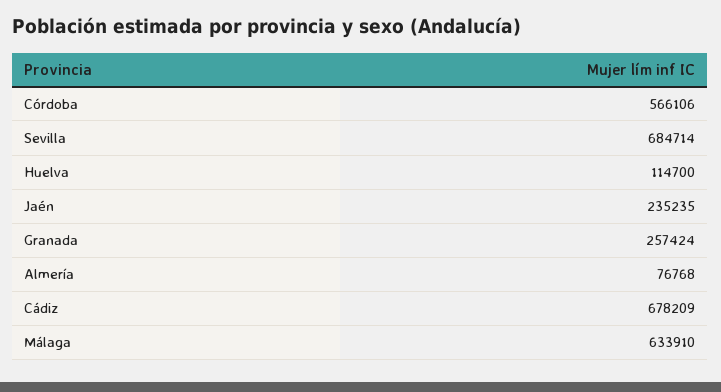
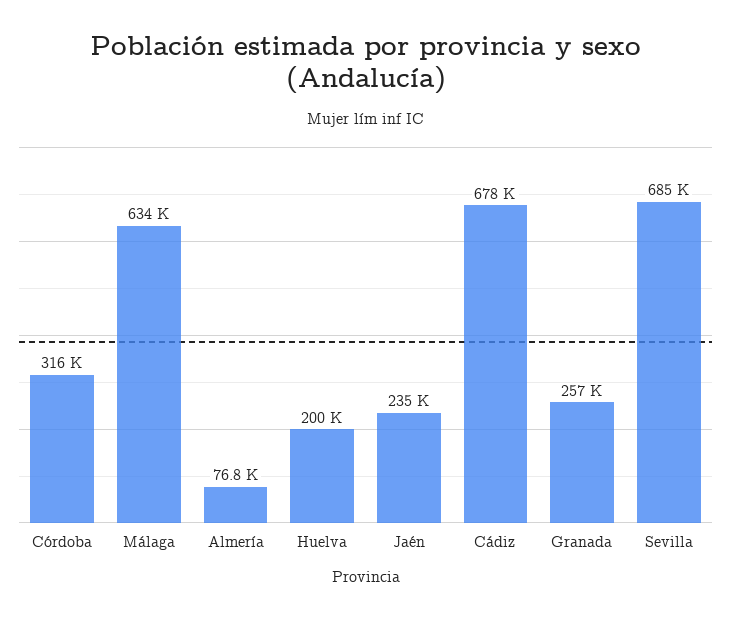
Córdoba: 566106 -> 316000
Huelva: 114700 -> 200000

